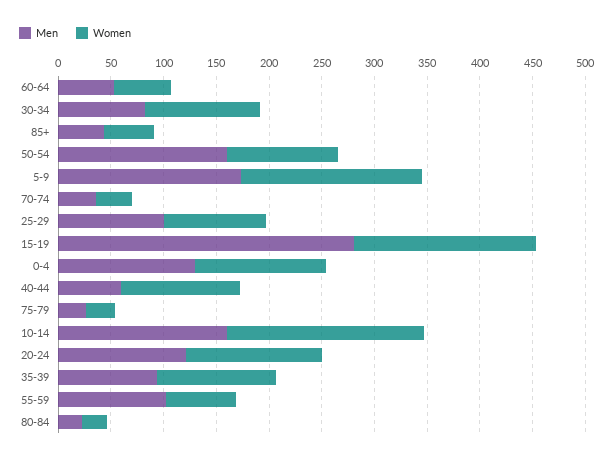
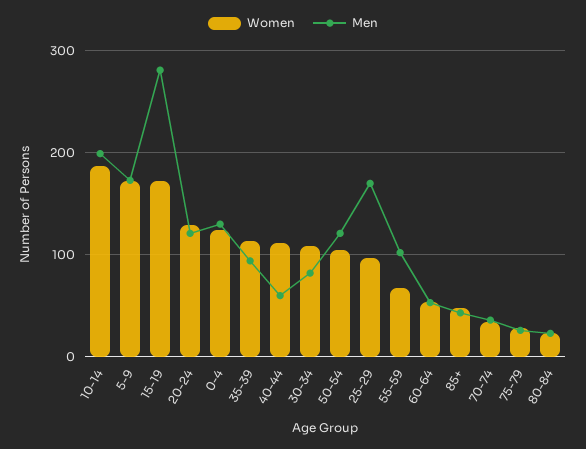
Men, 50-54: 160 -> 120
Men, 25-29: 100 -> 170
Men, 10-14: 160 -> 200

